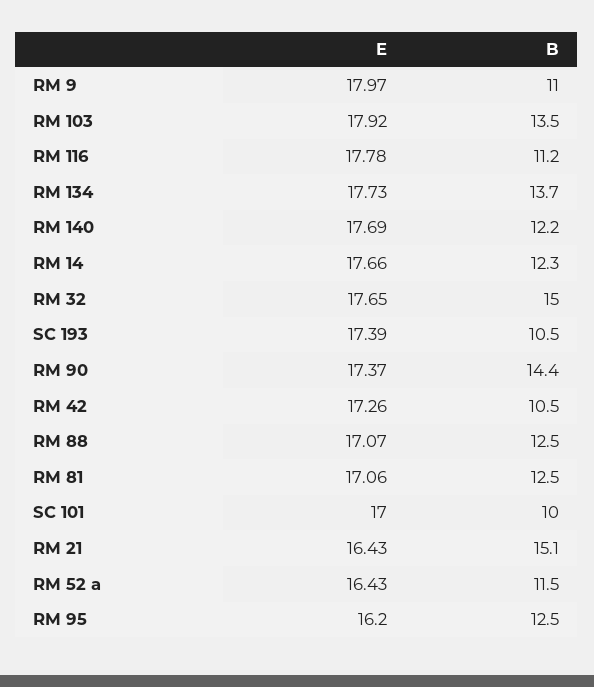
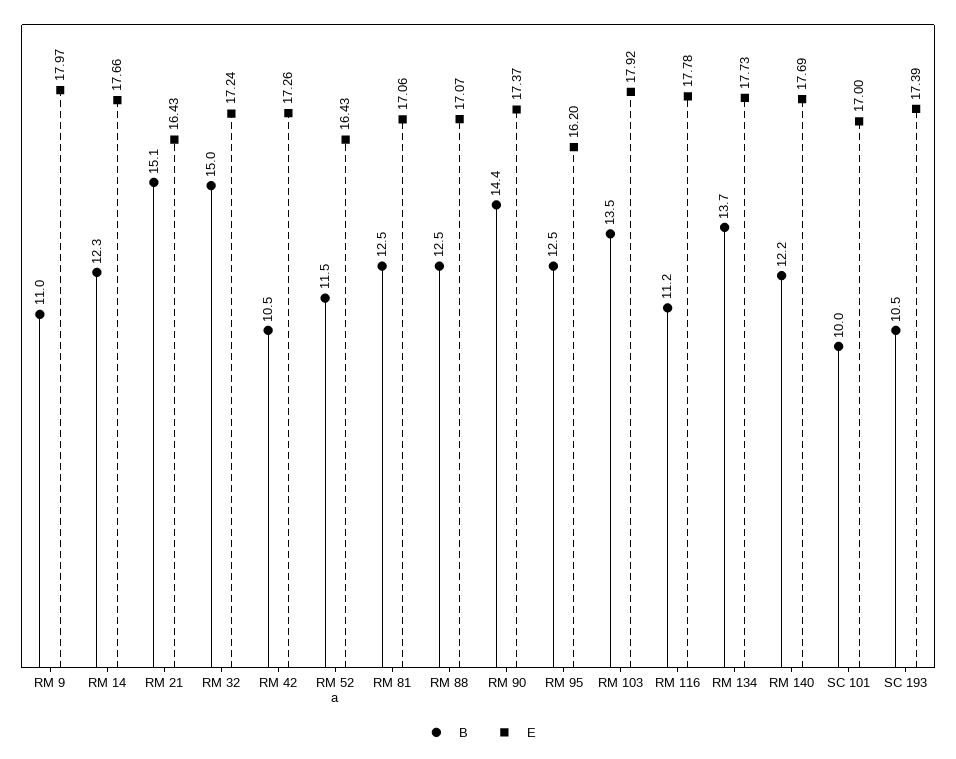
E, RM 32: 17.65 -> 17.24

